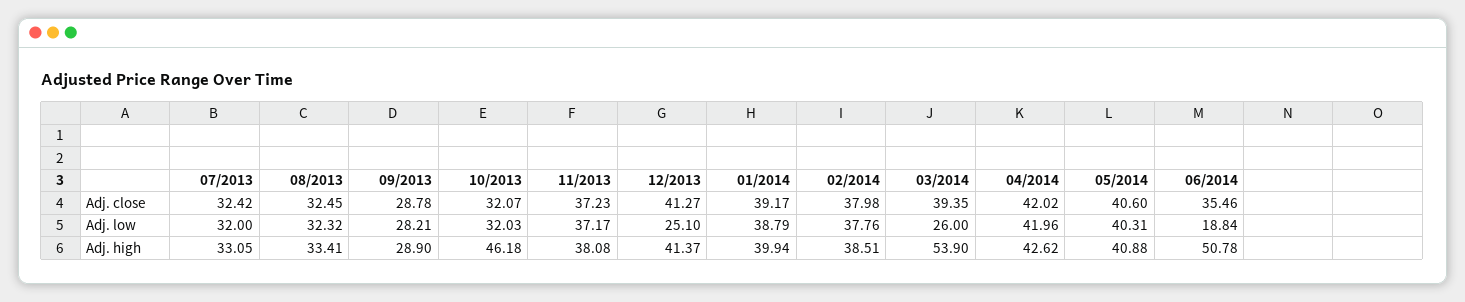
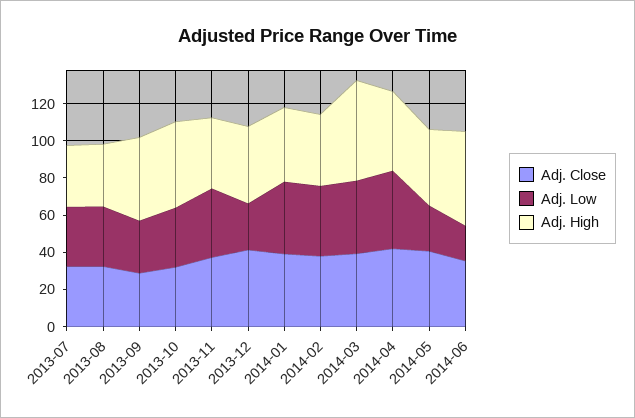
Adj. low, 03/2014: 26 -> 40
Adj. low, 05/2014: 40.31 -> 25
Adj. high, 09/2013: 28.9 -> 45

